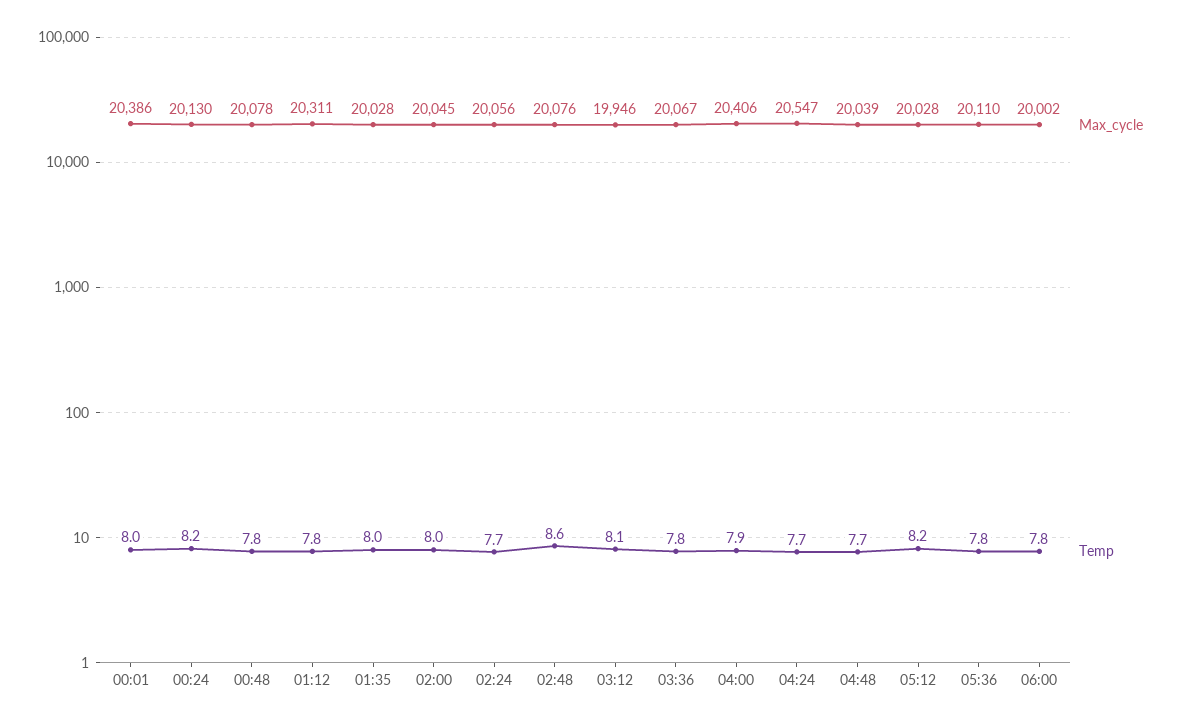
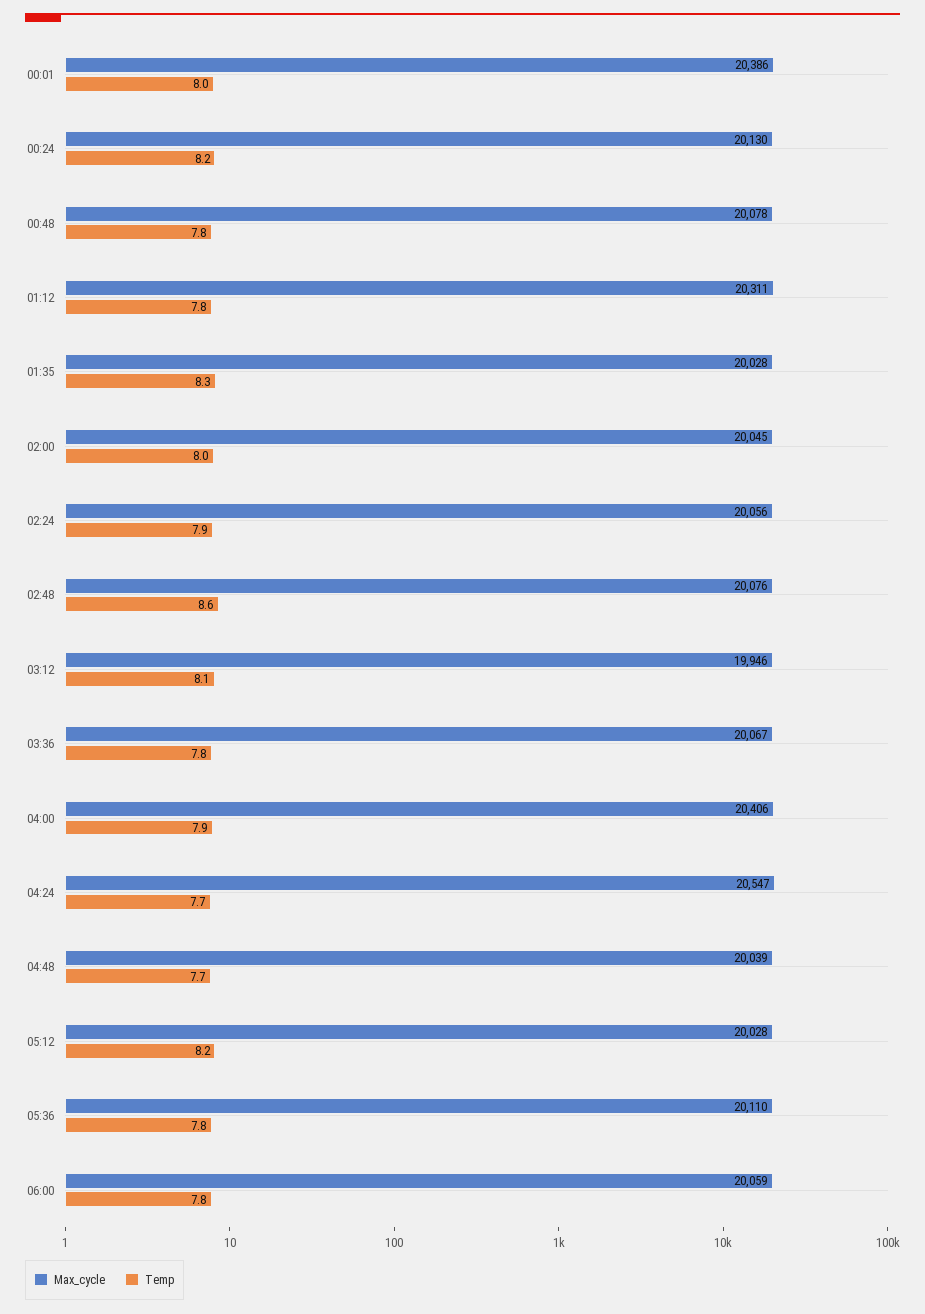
Temp, 01:35: 8 -> 8.3
Temp, 02:24: 7.7 -> 7.9
Max_cycle, 06:00: 20002 -> 20059

